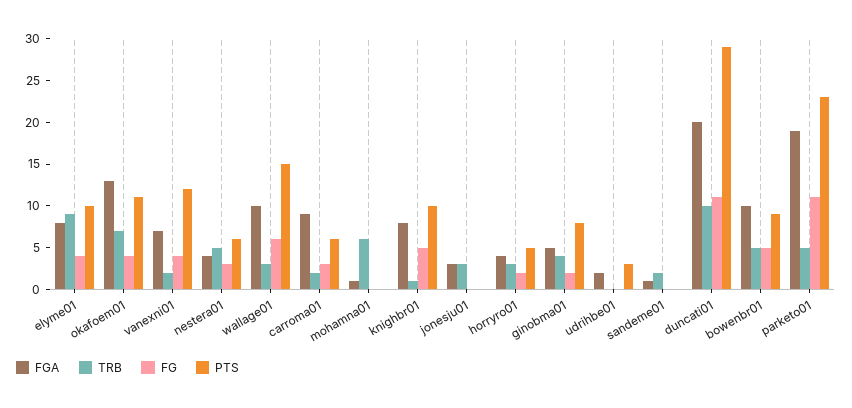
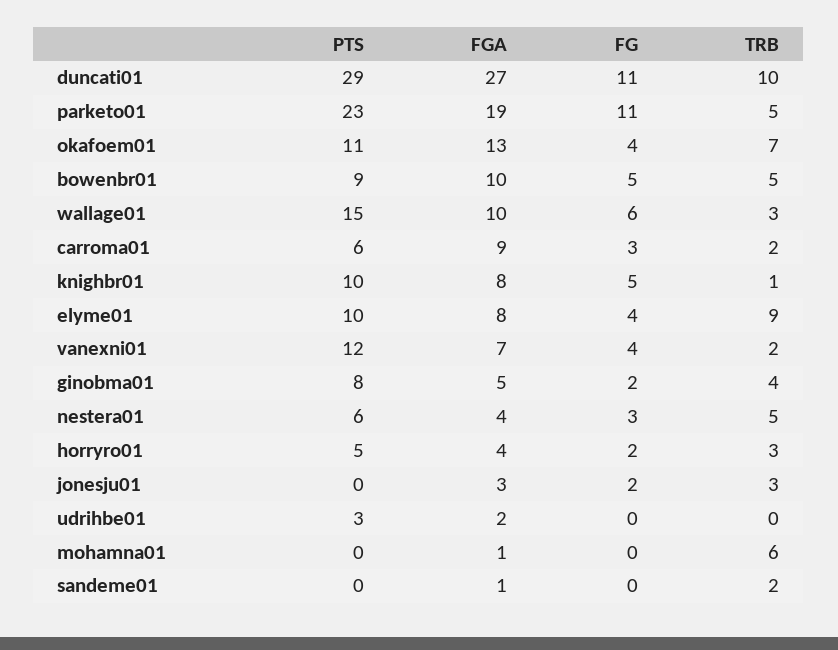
FG, jonesju01: 0 -> 2
FGA, duncati01: 20 -> 27

